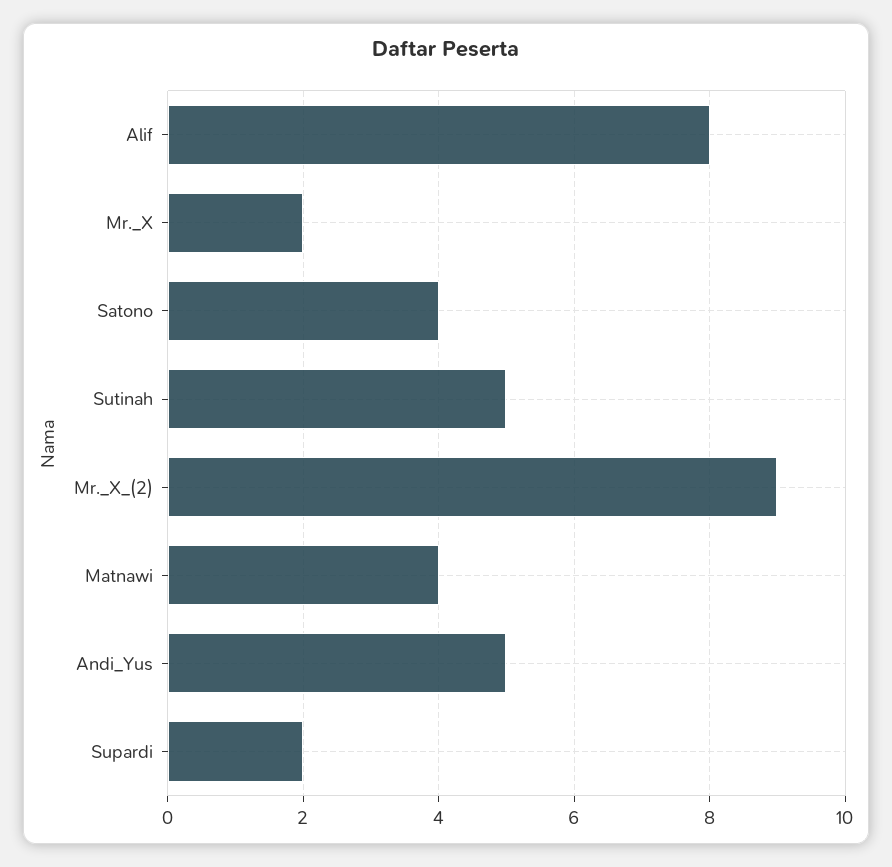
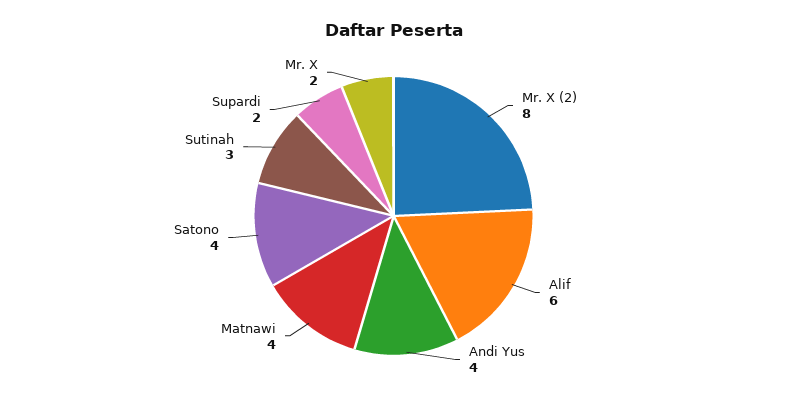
Alif: 8 -> 6
Sutinah: 5 -> 3
Mr._X_(2): 9 -> 8
Andi_Yus: 5 -> 4

